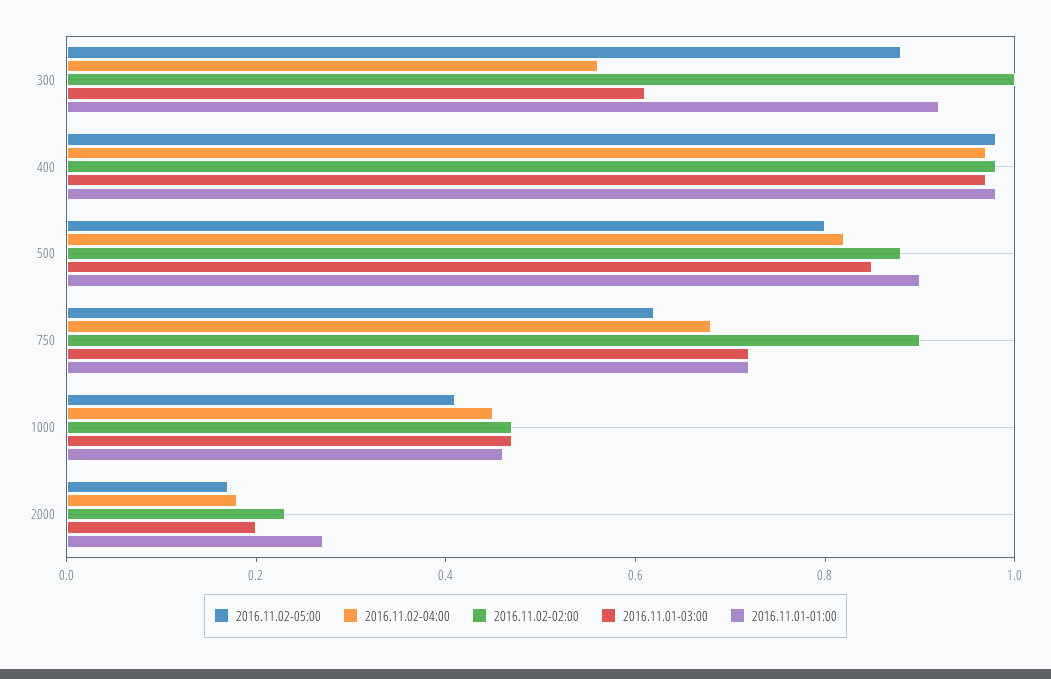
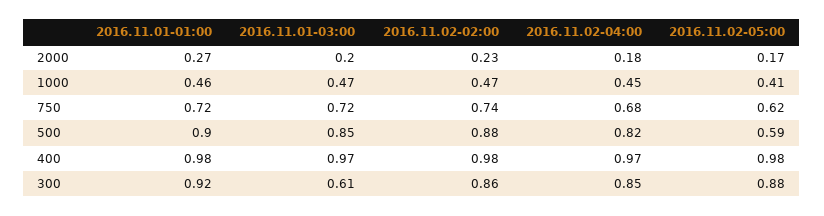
2016.11.02-04:00, 300: 0.55 -> 0.85
2016.11.02-02:00, 300: 1 -> 0.86
2016.11.02-05:00, 500: 0.8 -> 0.59
2016.11.02-02:00, 750: 0.9 -> 0.74

